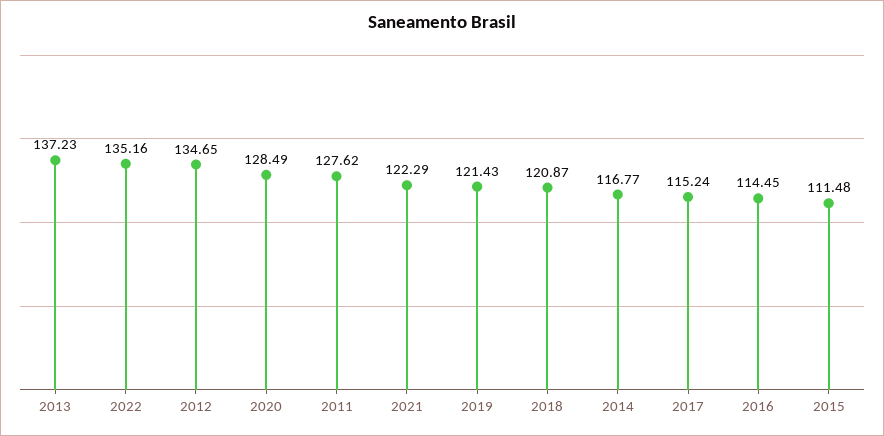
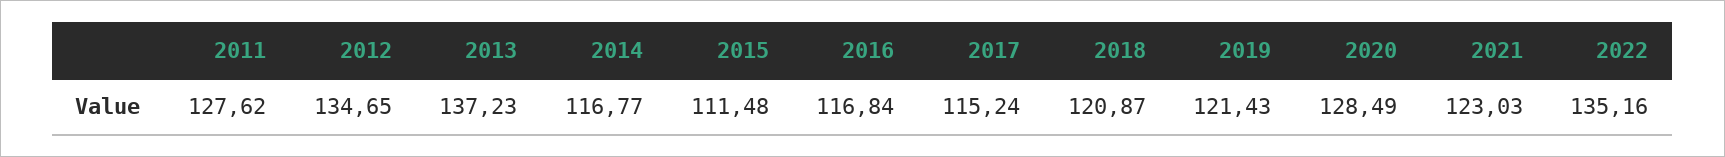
2021: 122.29 -> 123.03
2016: 114.45 -> 116.84

